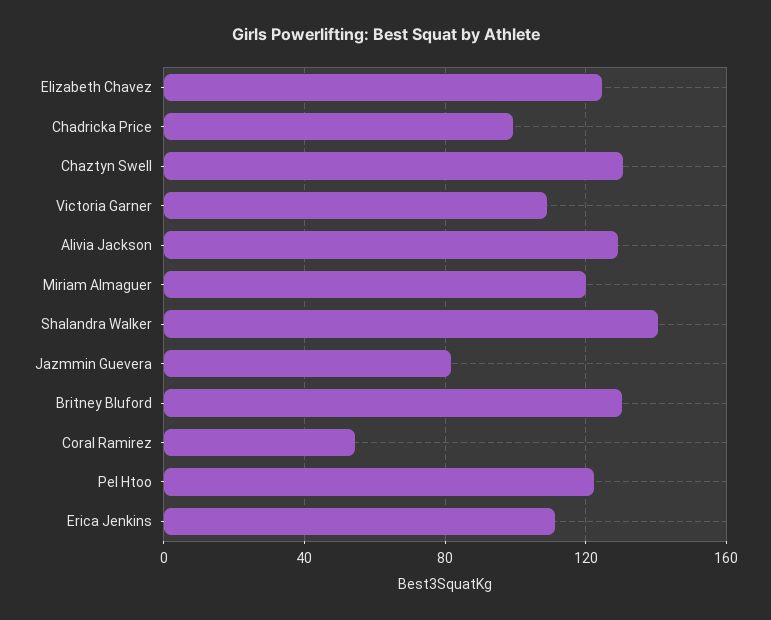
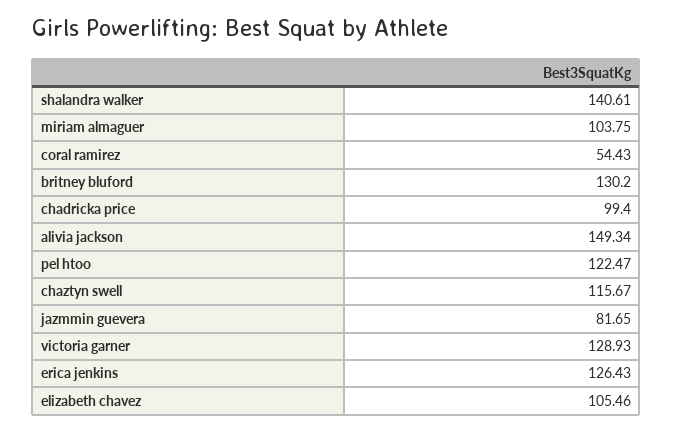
Elizabeth Chavez: 125 -> 105.46
Chaztyn Swell: 130 -> 115.67
Victoria Garner: 110 -> 128.93
Alivia Jackson: 130 -> 149.34
Miriam Almaguer: 120 -> 103.75
Erica Jenkins: 110 -> 126.43

